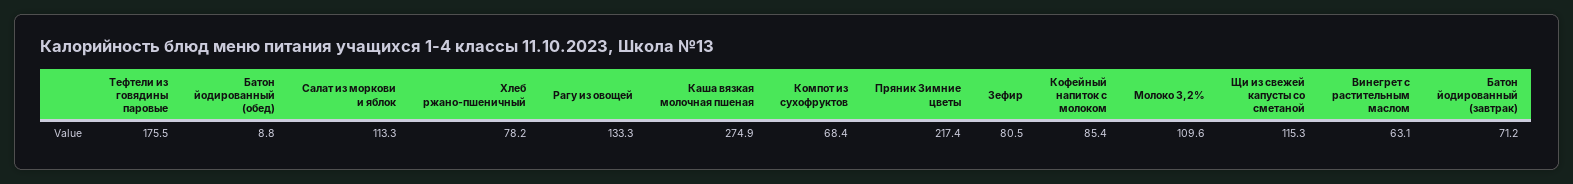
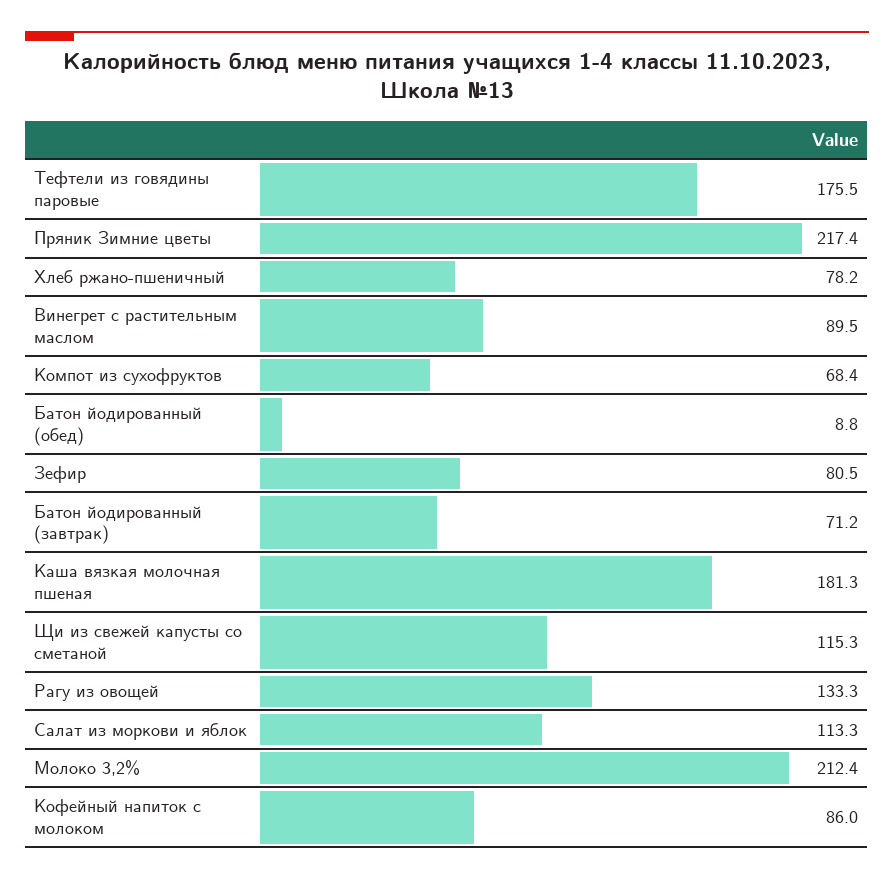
Каша вязкая молочная пшеная: 274.9 -> 181.3
Кофейный напиток с молоком: 85.4 -> 86
Молоко 3,2%: 109.6 -> 212.4
Винегрет с растительным маслом: 63.1 -> 89.5

